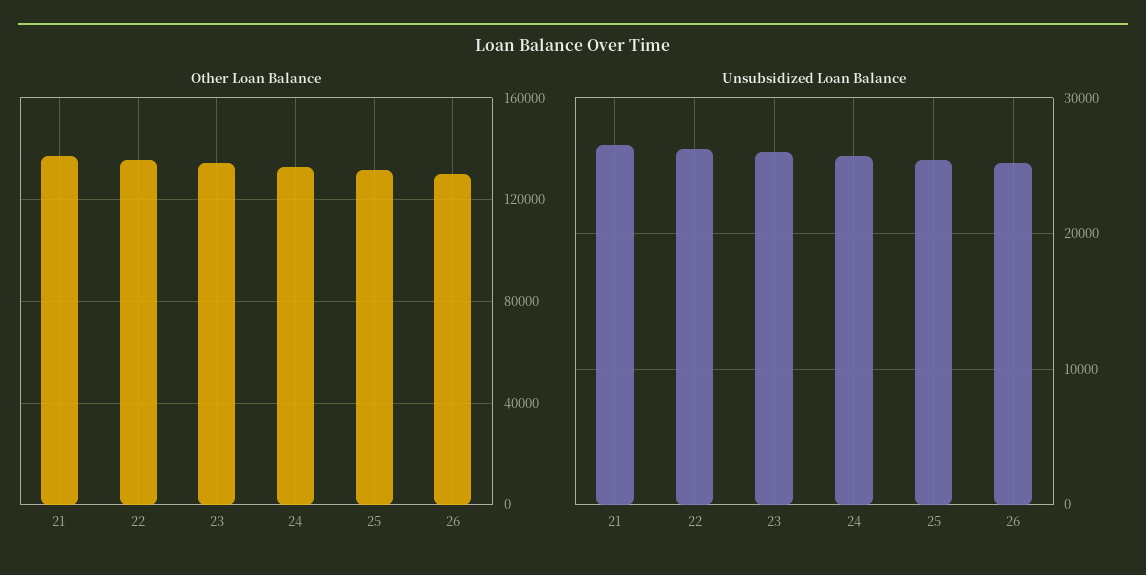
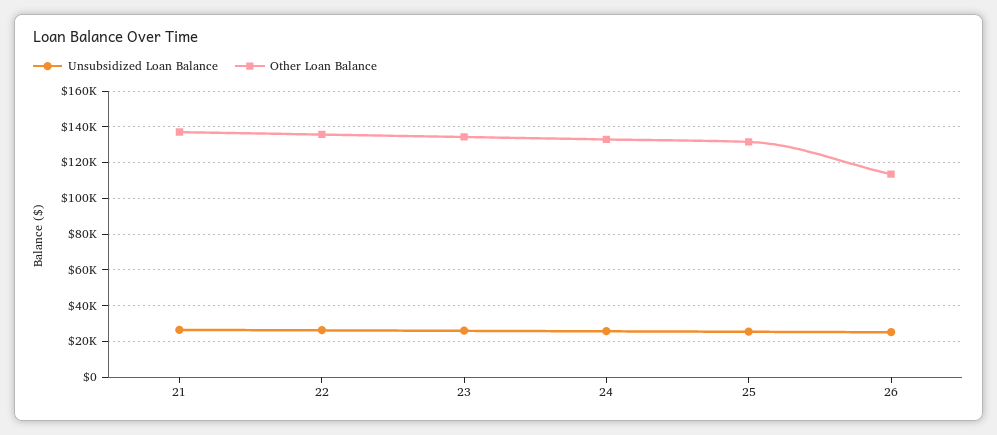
Other Loan Balance, 26: 130000 -> 115000

